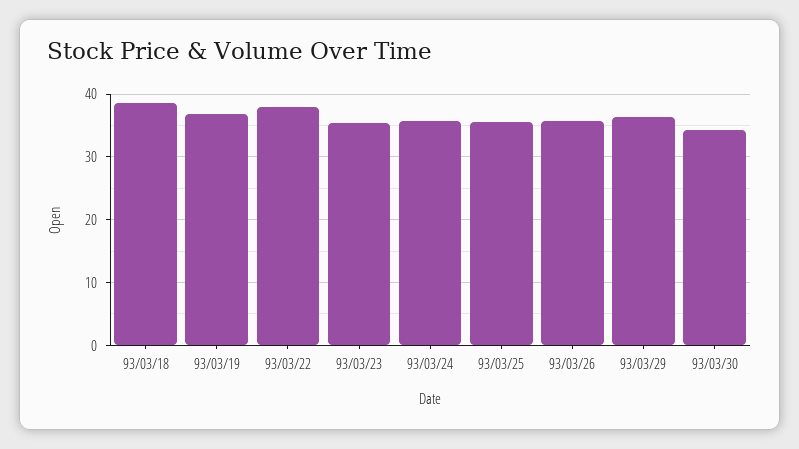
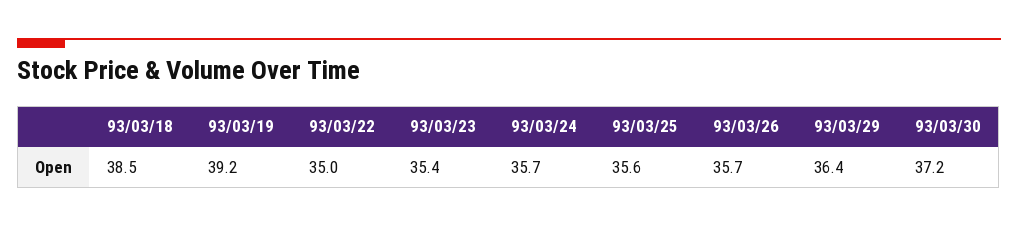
93/03/19: 37 -> 39.2
93/03/22: 38 -> 35
93/03/30: 34 -> 37.2

